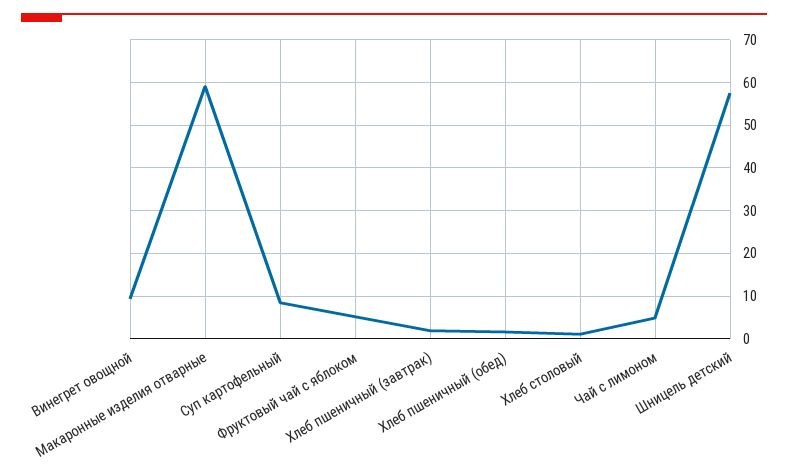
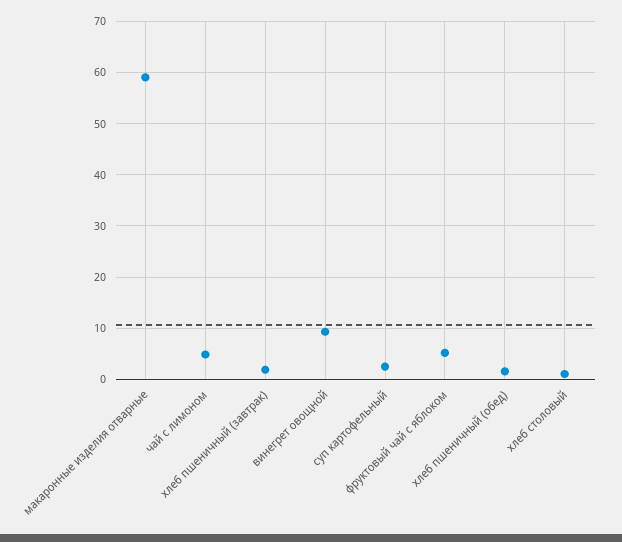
Суп картофельный: 8 -> 2
Шницель детский: 58 -> none

